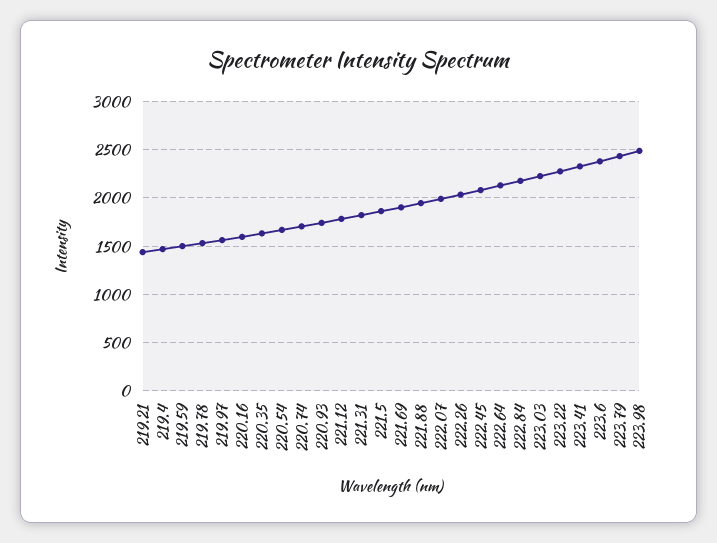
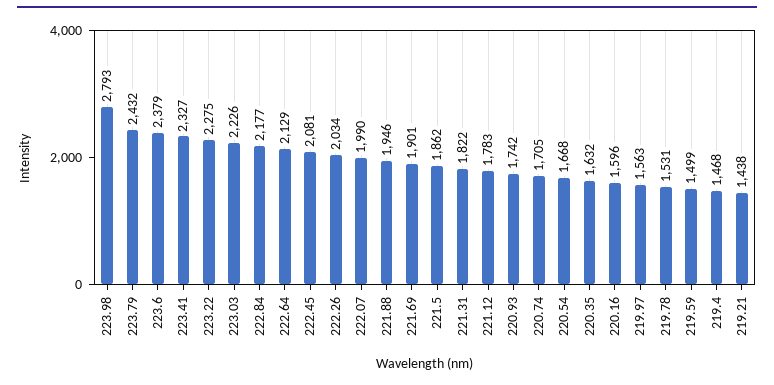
223.98: 2500 -> 2793

